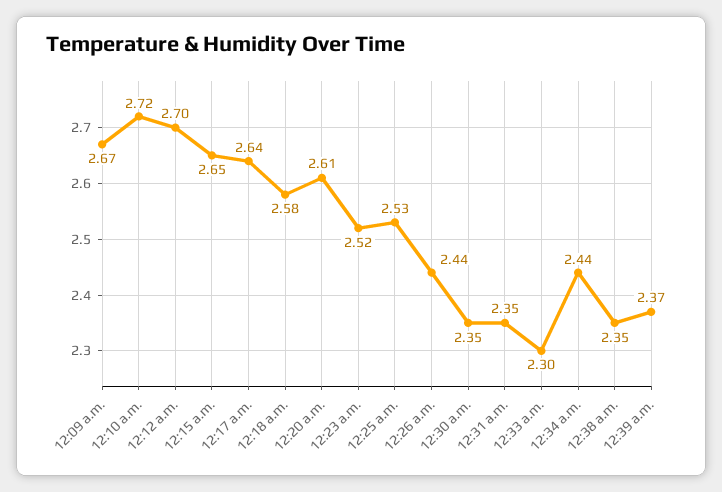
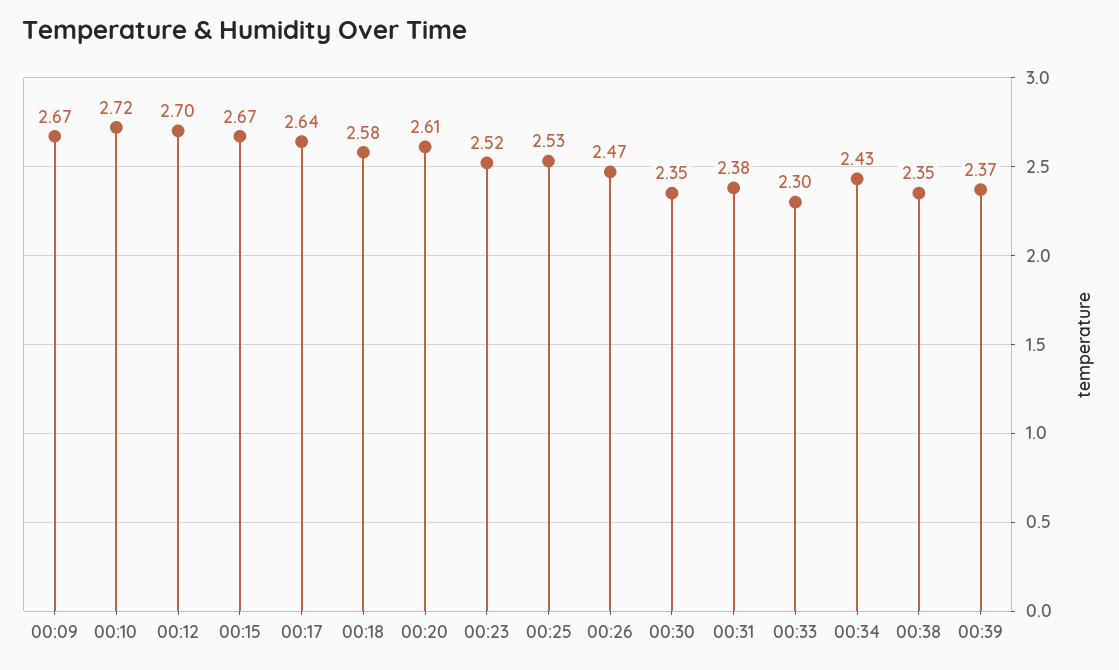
12:15 a.m.: 2.65 -> 2.67
12:26 a.m.: 2.44 -> 2.47
12:31 a.m.: 2.35 -> 2.38
12:34 a.m.: 2.44 -> 2.43

